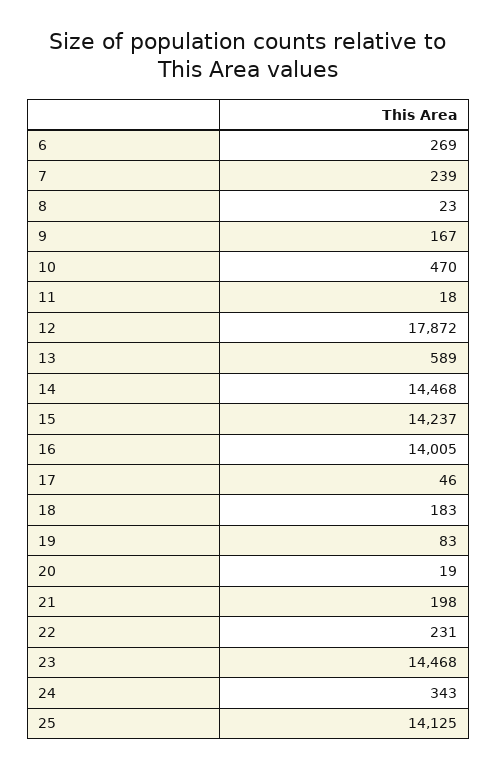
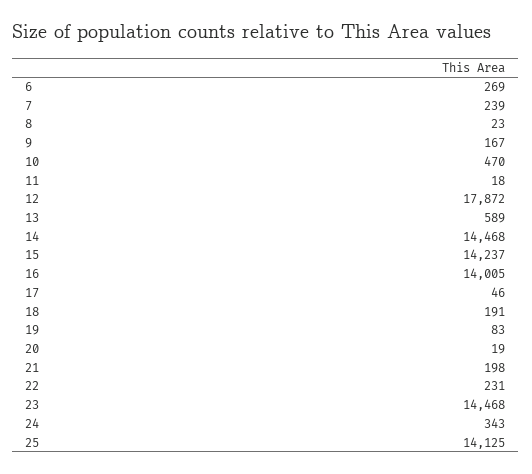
18: 183 -> 191

